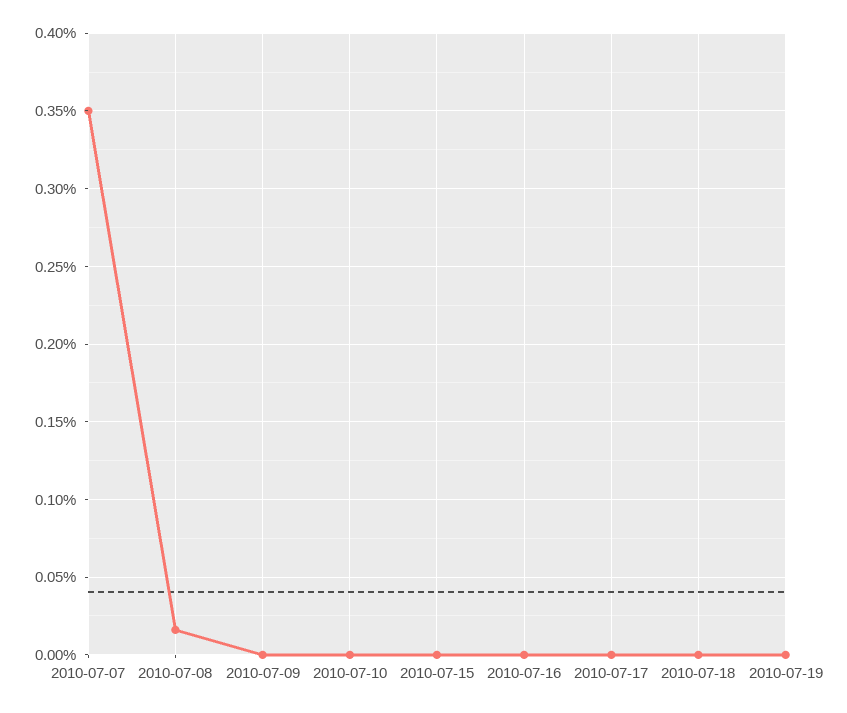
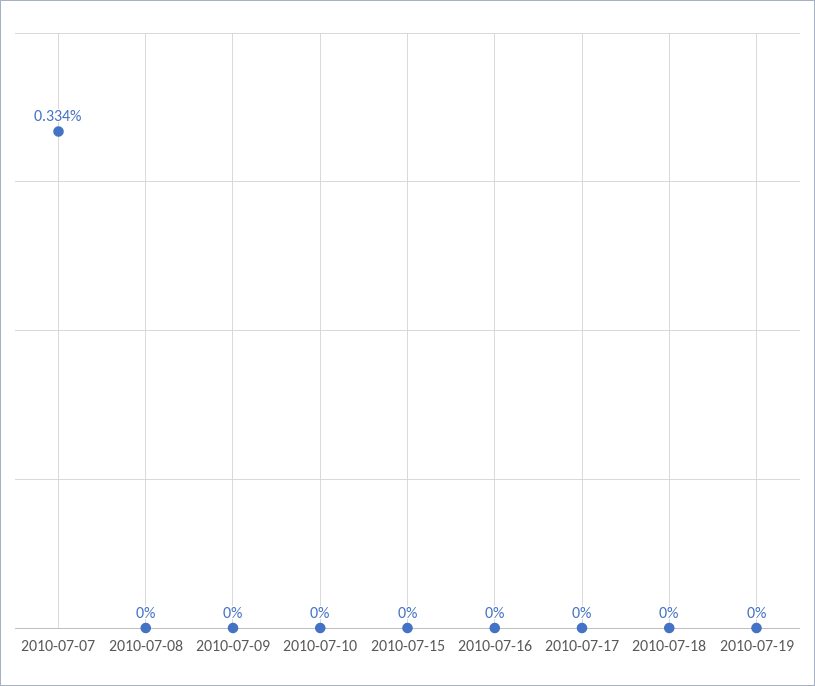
2010-07-07: 0.35 -> 0.334
2010-07-08: 0.015 -> 0

